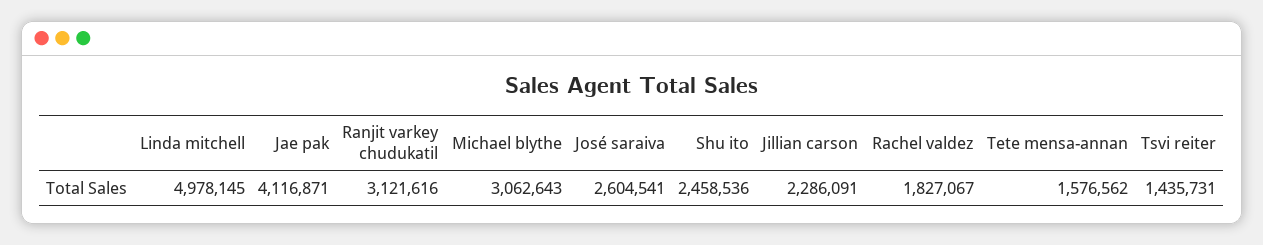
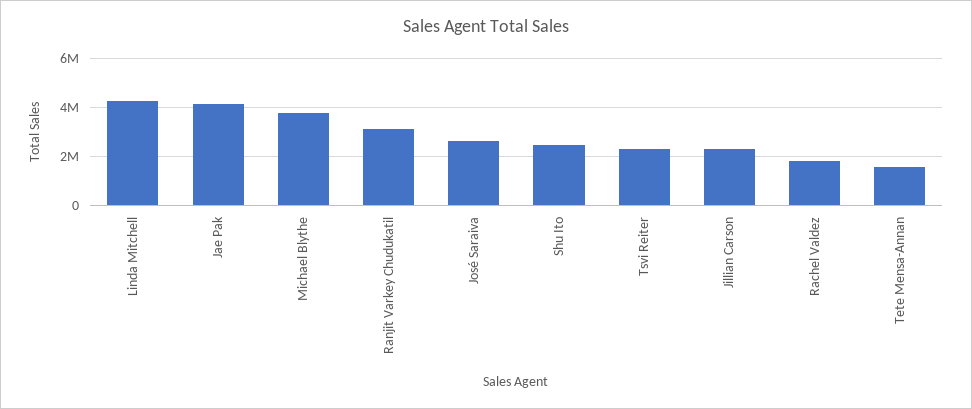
Linda mitchell: 4978145 -> 4250000
Michael blythe: 3062643 -> 3750000
Tsvi reiter: 1435731 -> 2250000

